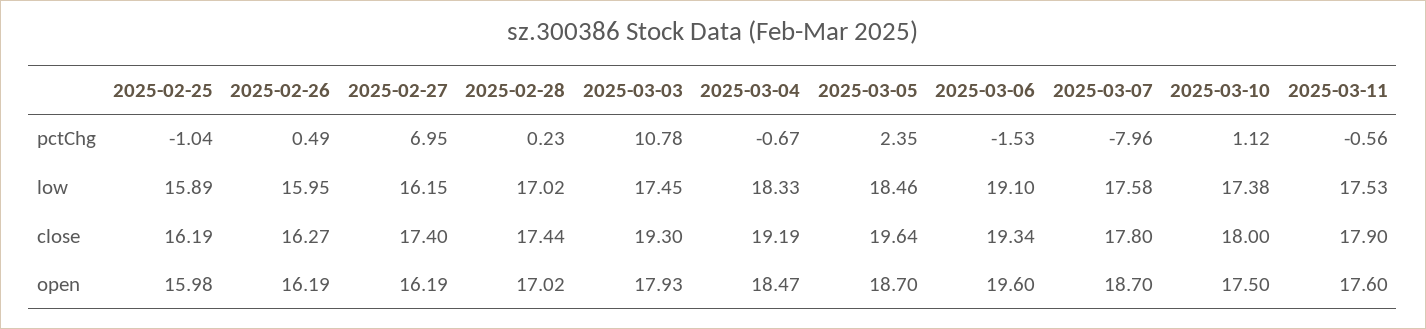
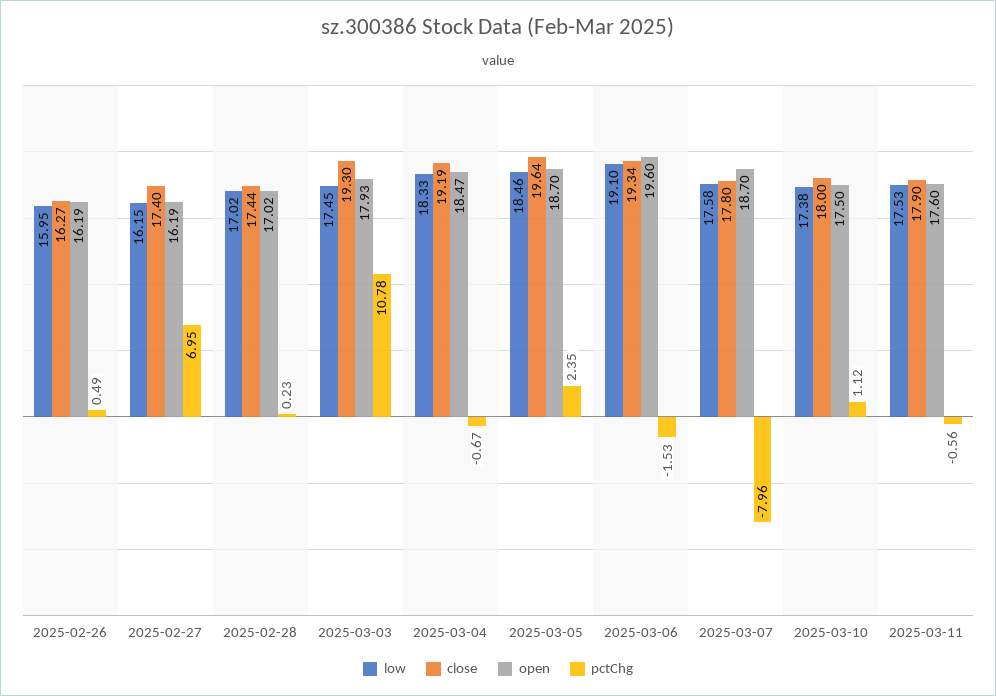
pctChg, 2025-02-25: -1.04 -> none
low, 2025-02-25: 15.89 -> none
close, 2025-02-25: 16.19 -> none
open, 2025-02-25: 15.98 -> none

